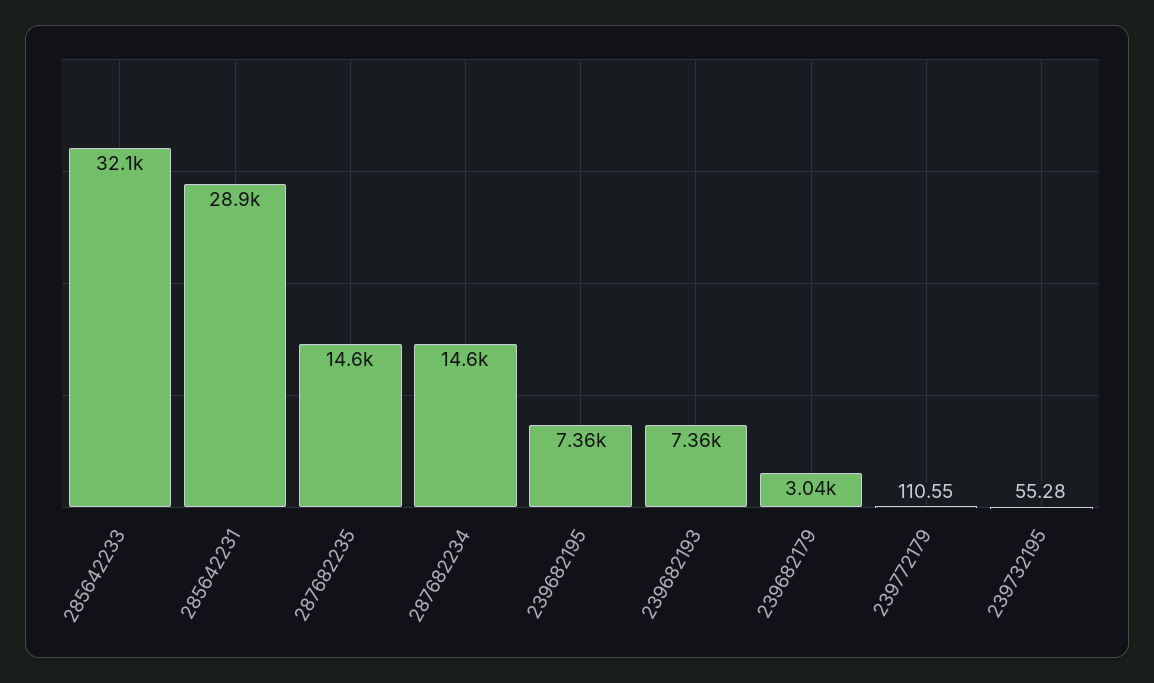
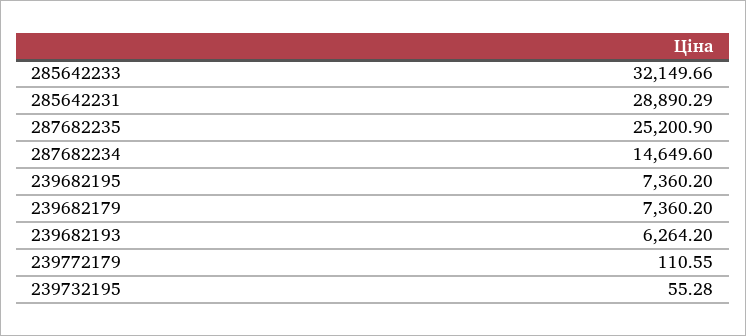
287682235: 14600 -> 25200.9
239682193: 7360 -> 6264.2
239682179: 3040 -> 7360.2

